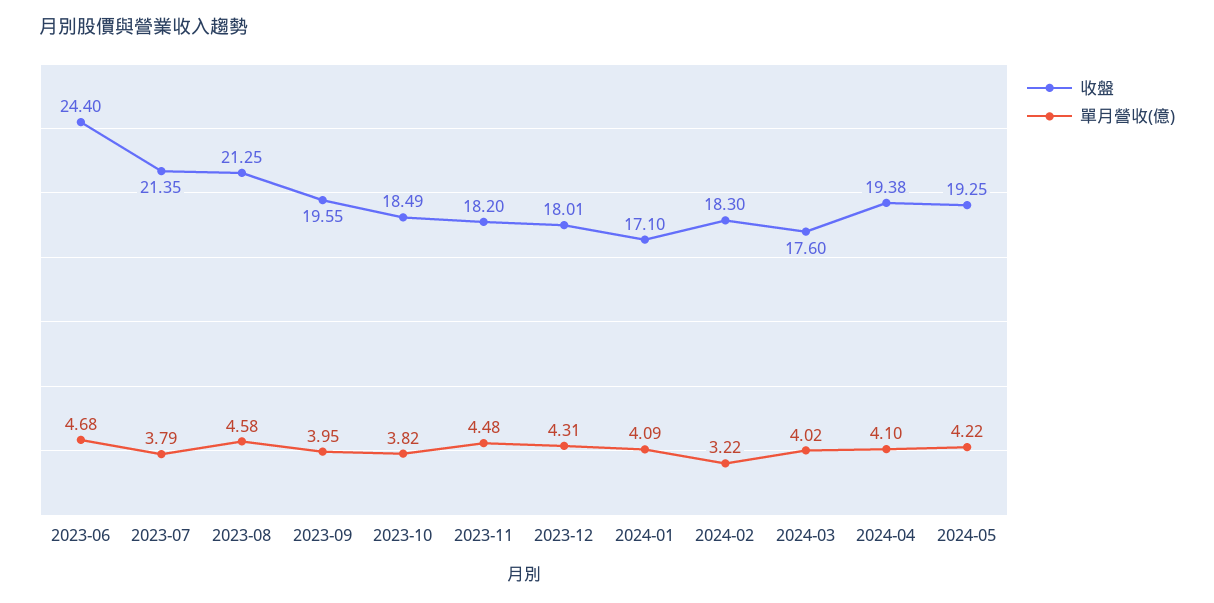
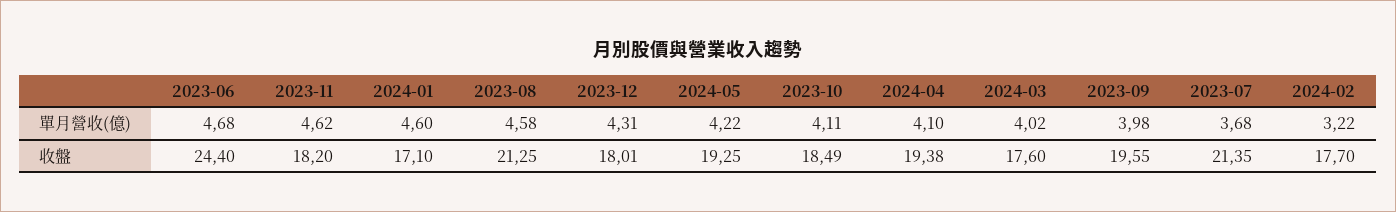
單月營收(億), 2023-07: 3.79 -> 3.68
單月營收(億), 2023-09: 3.95 -> 3.98
單月營收(億), 2023-10: 3.82 -> 4.11
單月營收(億), 2023-11: 4.48 -> 4.62
單月營收(億), 2024-01: 4.09 -> 4.6
收盤, 2024-02: 18.3 -> 17.7

